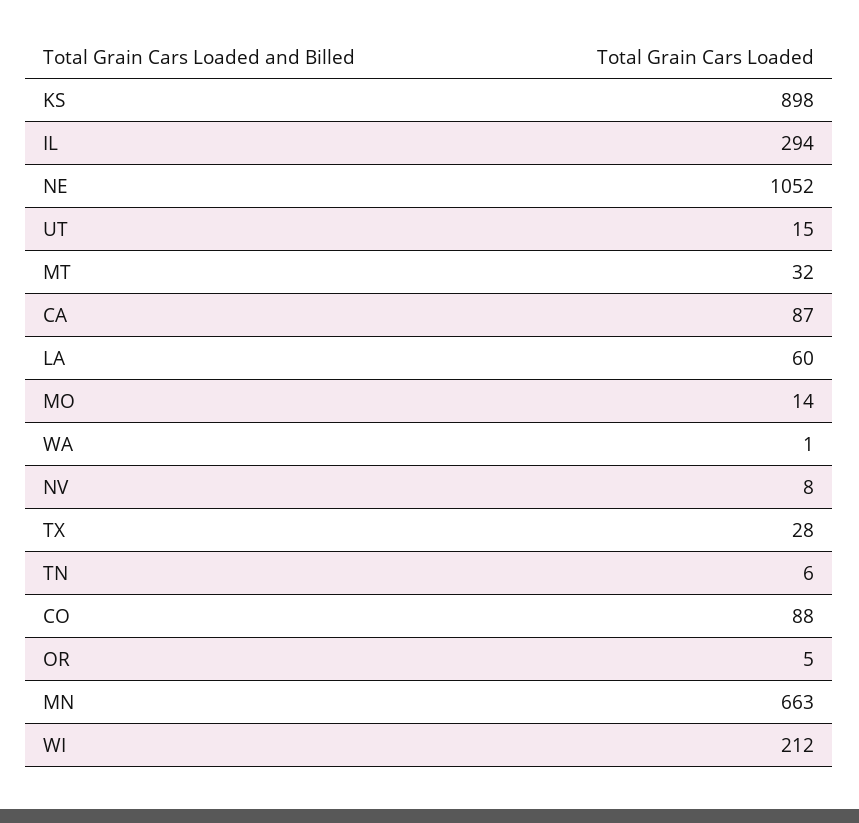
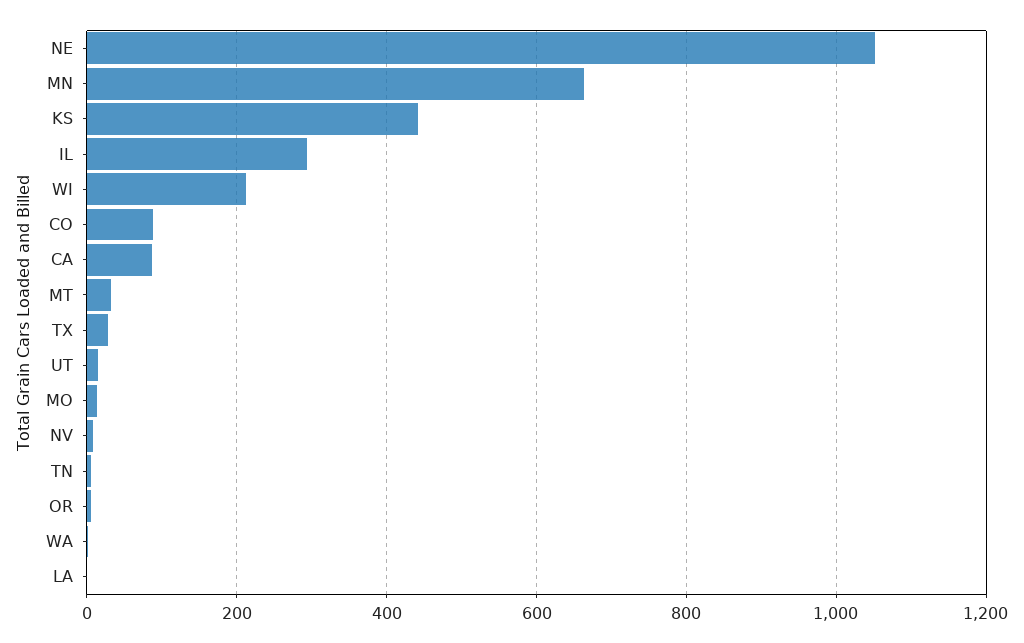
KS: 898 -> 440
LA: 60 -> 0

